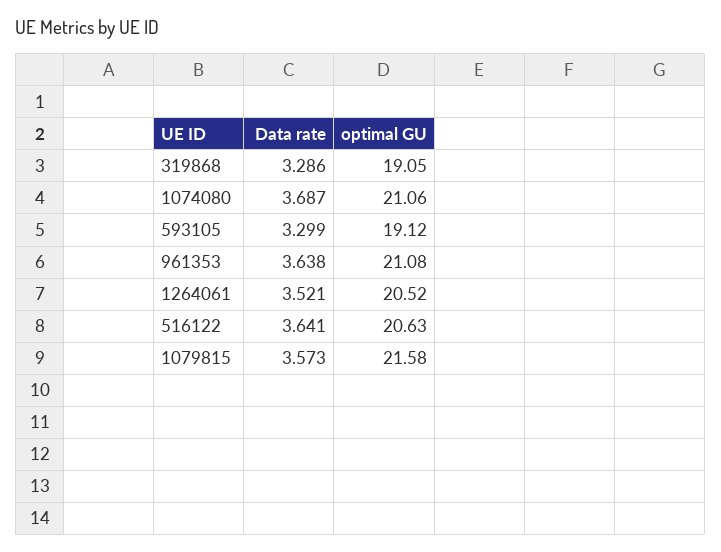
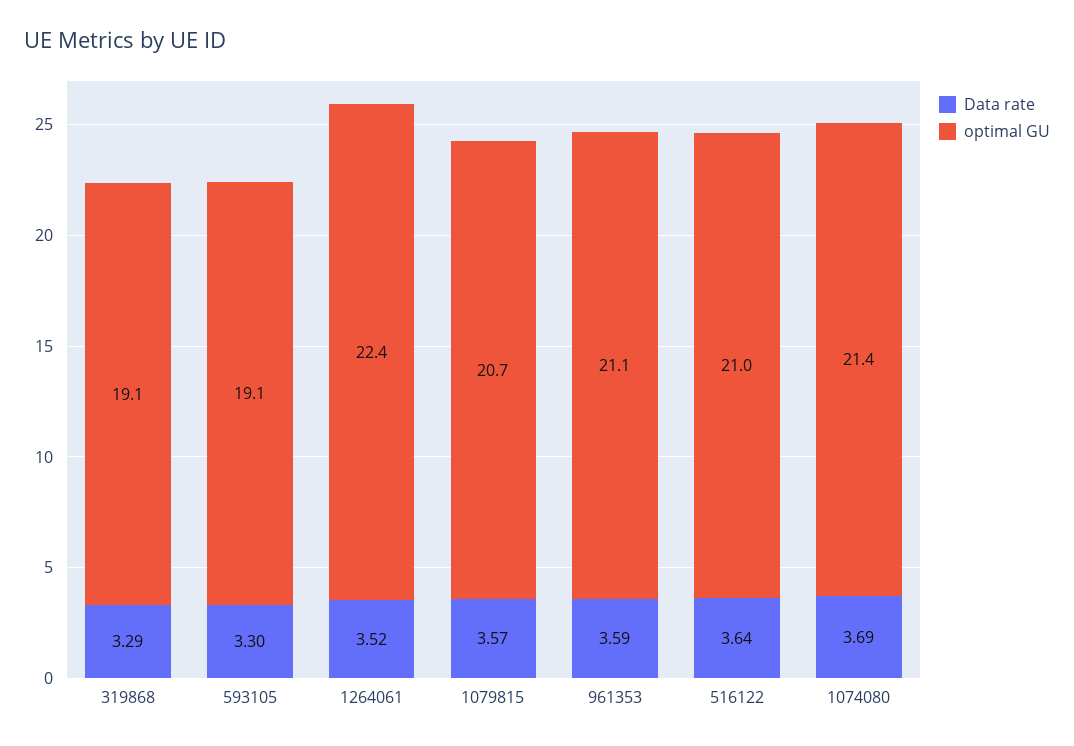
optimal GU, 1074080: 21.06 -> 21.4
Data rate, 961353: 3.638 -> 3.59
optimal GU, 1264061: 20.52 -> 22.4
optimal GU, 516122: 20.63 -> 21
optimal GU, 1079815: 21.58 -> 20.7

